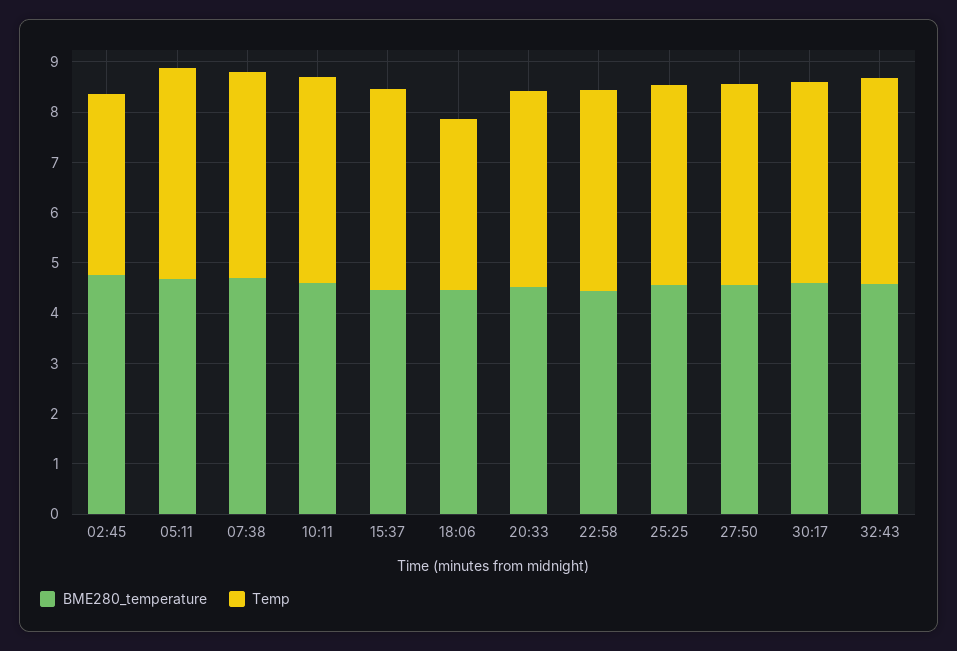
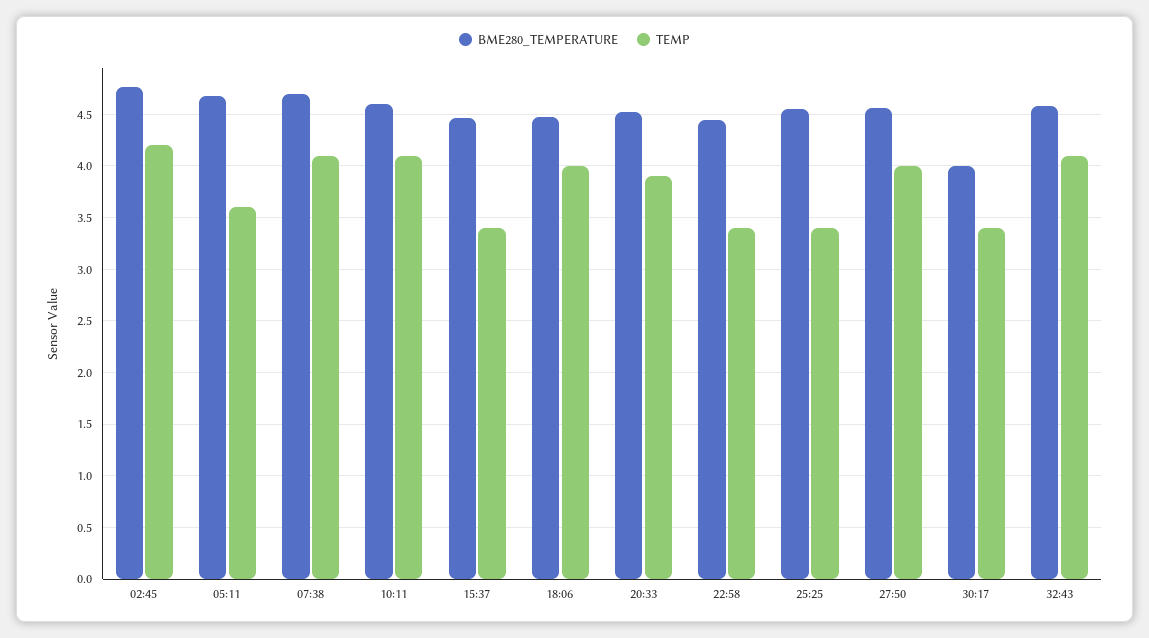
Temp, 02:45: 3.6 -> 4.2
Temp, 05:11: 4.2 -> 3.6
Temp, 15:37: 4 -> 3.4
Temp, 18:06: 3.4 -> 4
Temp, 22:58: 4 -> 3.4
Temp, 25:25: 4 -> 3.4
BME280_temperature, 30:17: 4.6 -> 4
Temp, 30:17: 4 -> 3.4

